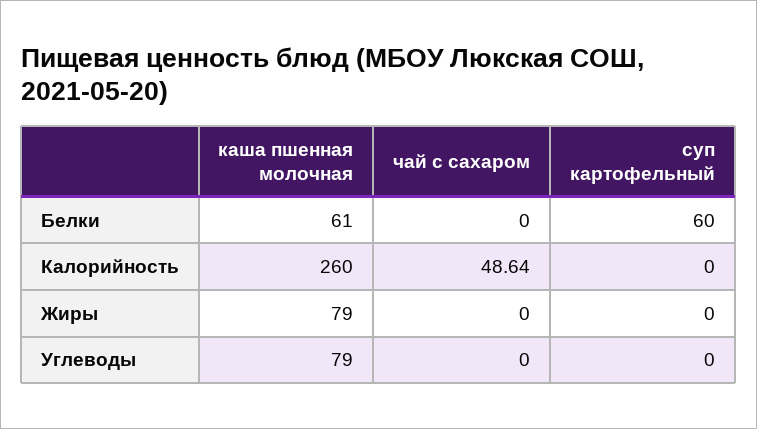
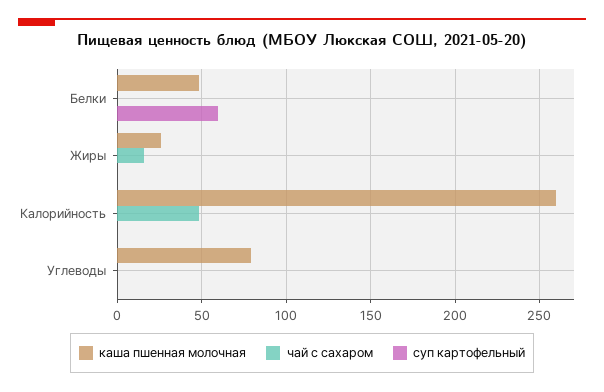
каша пшенная молочная, Белки: 61 -> 50
каша пшенная молочная, Жиры: 79 -> 25
чай с сахаром, Жиры: 0 -> 15

